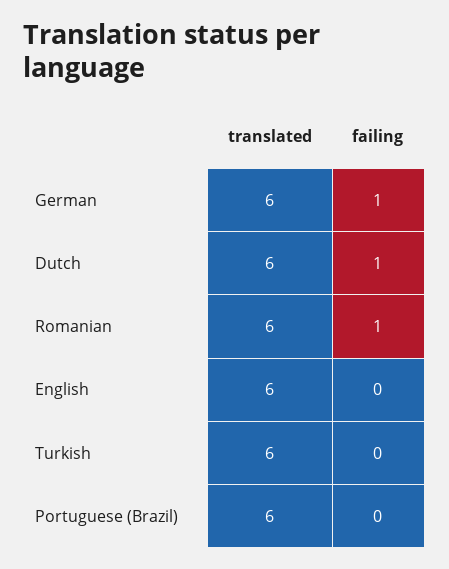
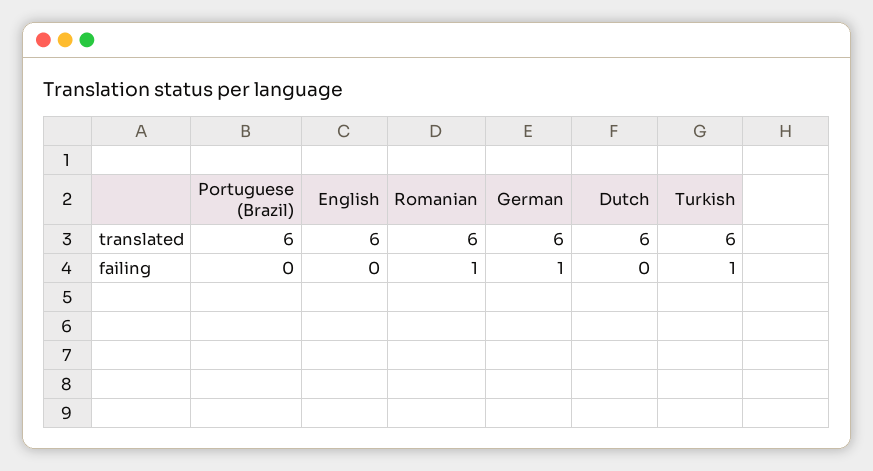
failing, Dutch: 1 -> 0
failing, Turkish: 0 -> 1

